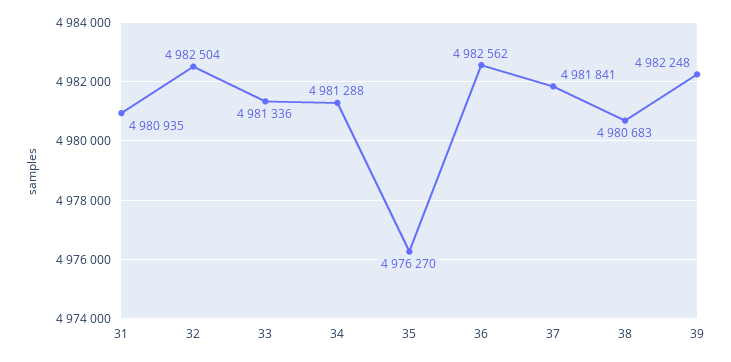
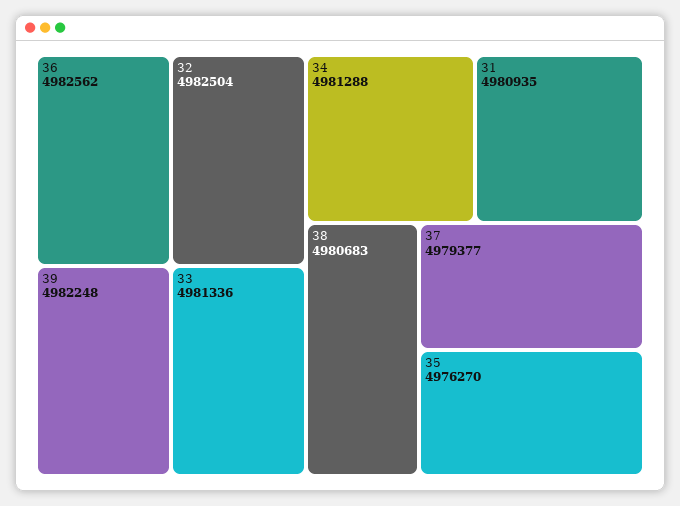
37: 4981841 -> 4979377

